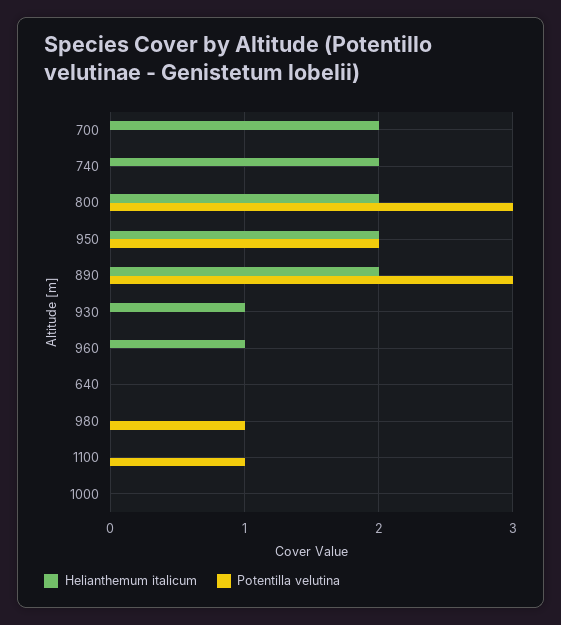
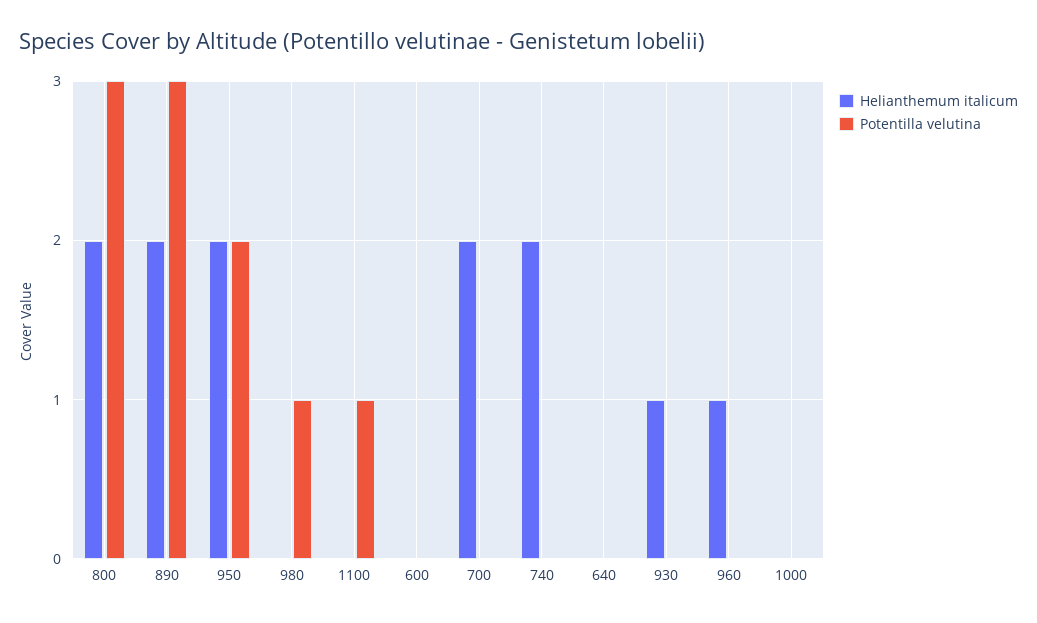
Helianthemum italicum, 600: none -> 0
Potentilla velutina, 600: none -> 0

